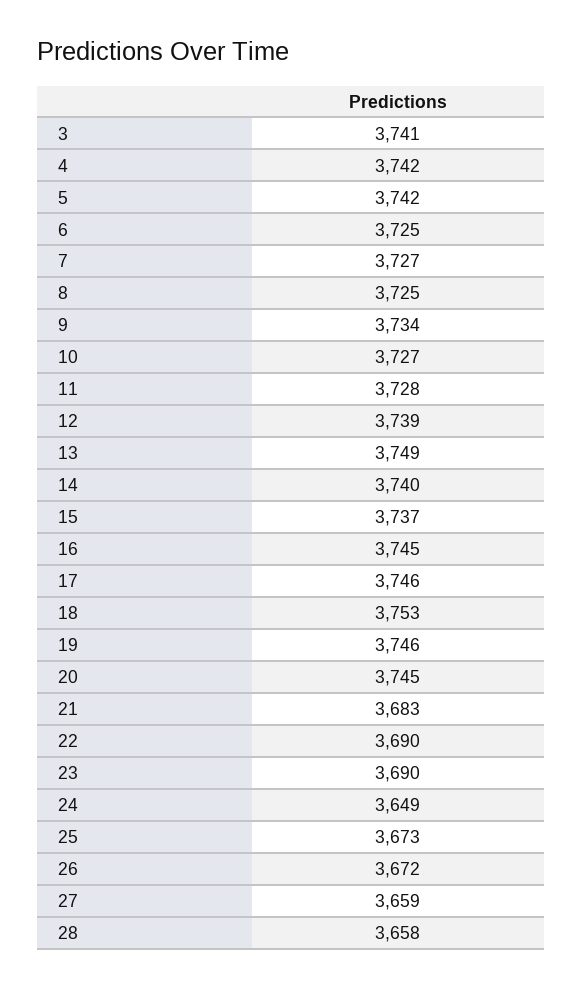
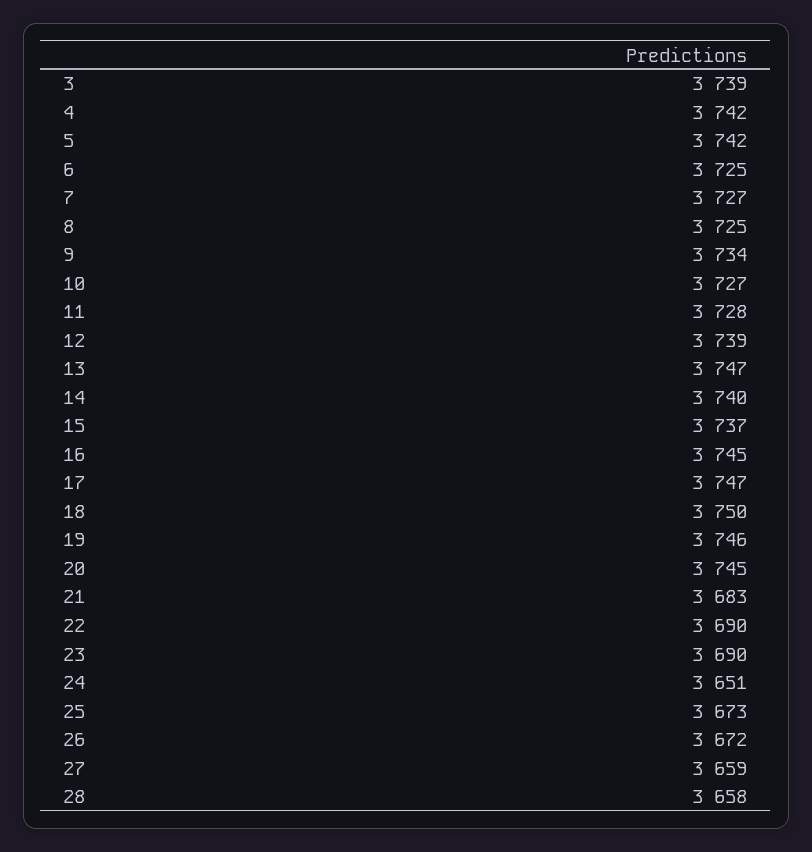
3: 3741 -> 3739
13: 3749 -> 3747
17: 3746 -> 3747
18: 3753 -> 3750
24: 3649 -> 3651

